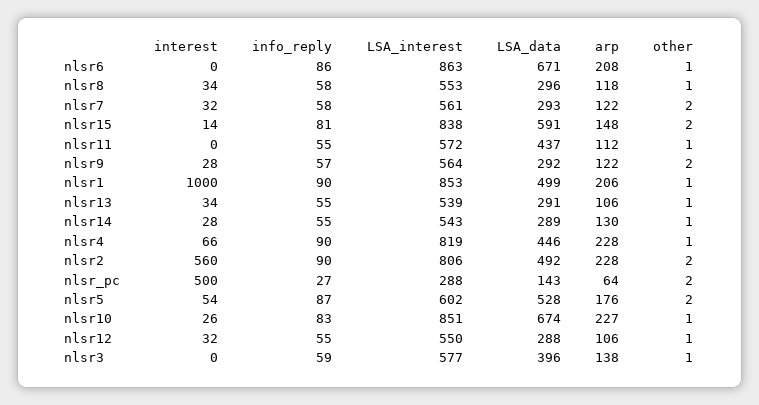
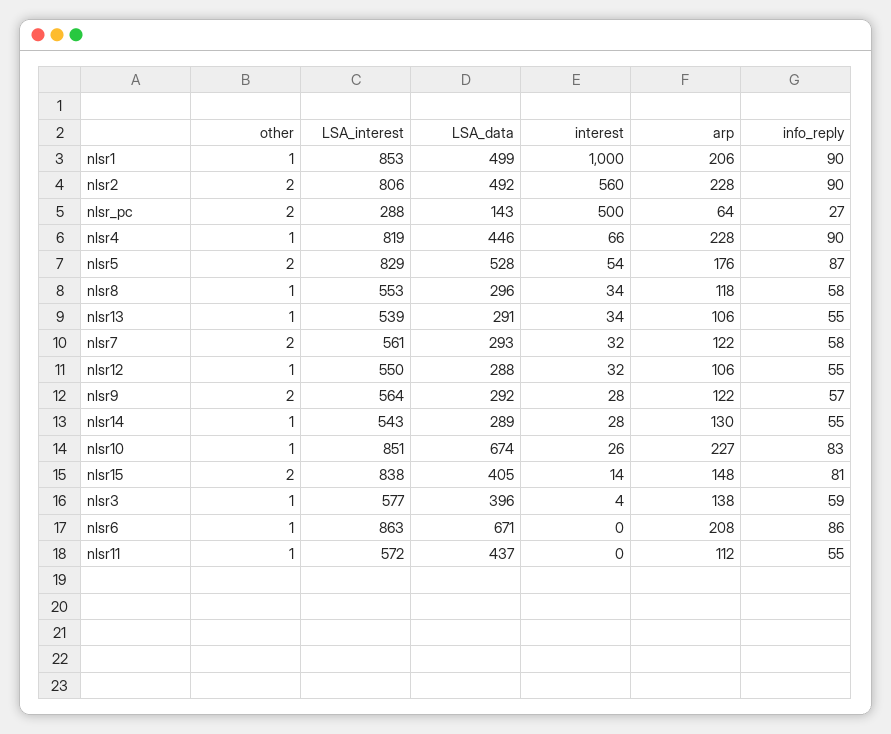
LSA_data, nlsr15: 591 -> 405
LSA_interest, nlsr5: 602 -> 829
interest, nlsr3: 0 -> 4

